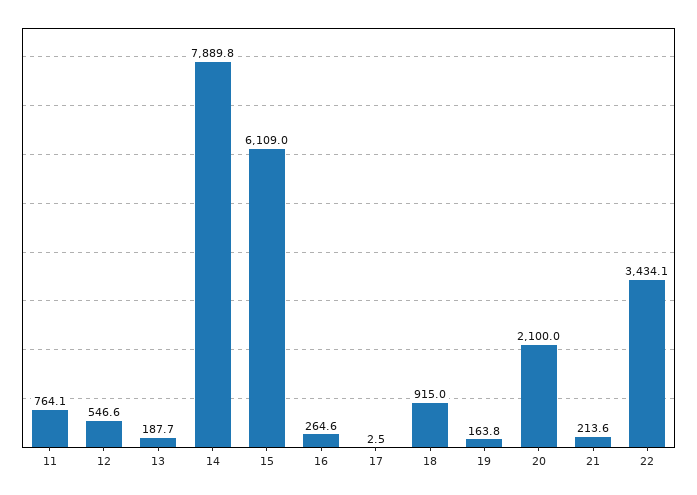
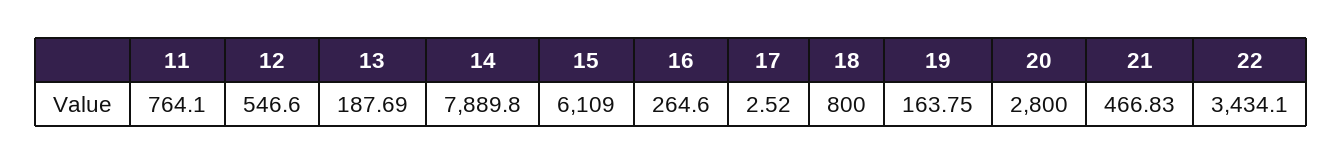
18: 915 -> 800
20: 2100 -> 2800
21: 213.6 -> 466.83

